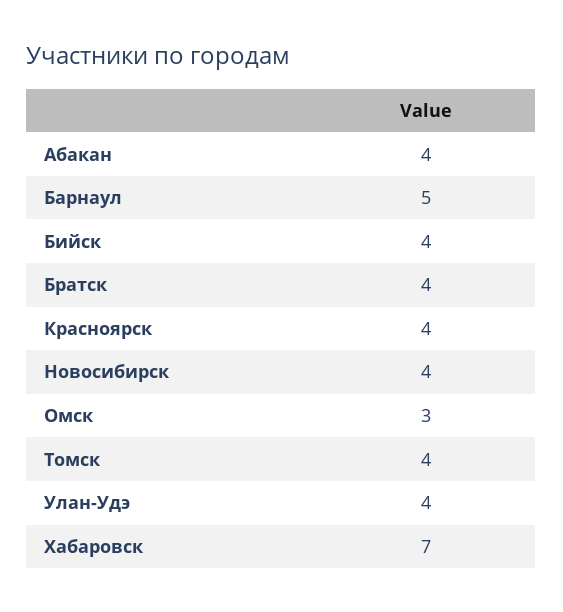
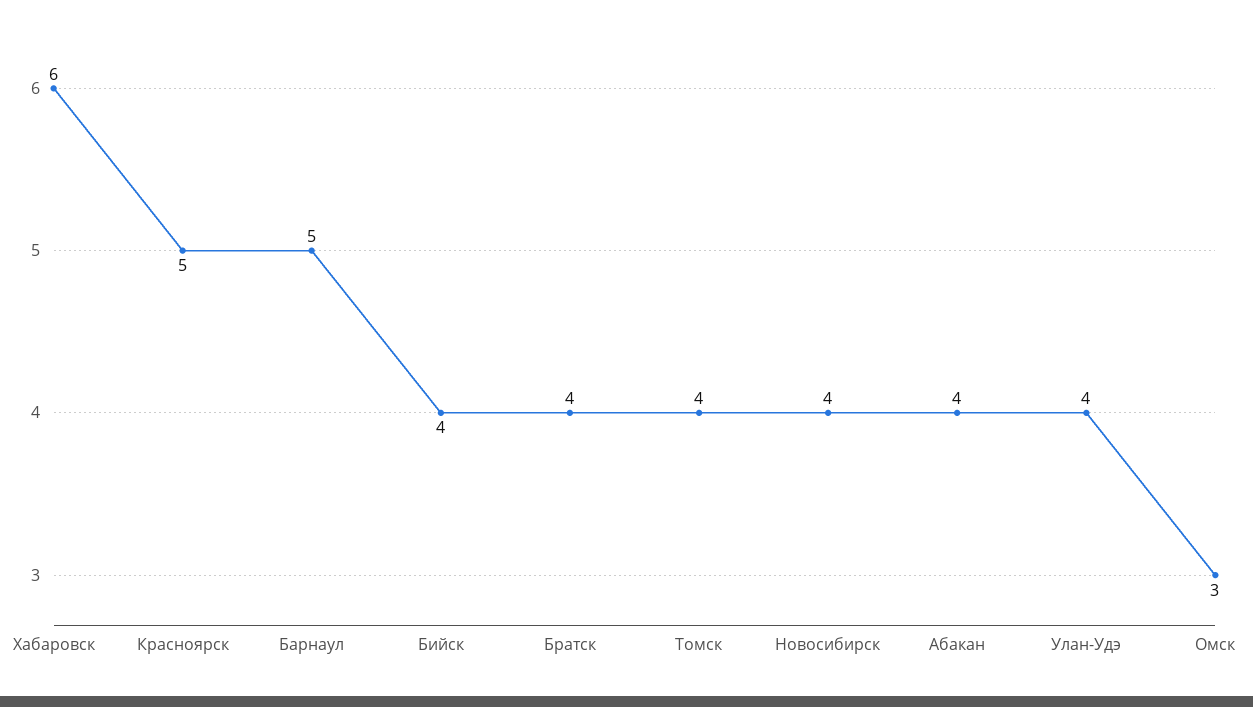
Красноярск: 4 -> 5
Хабаровск: 7 -> 6

